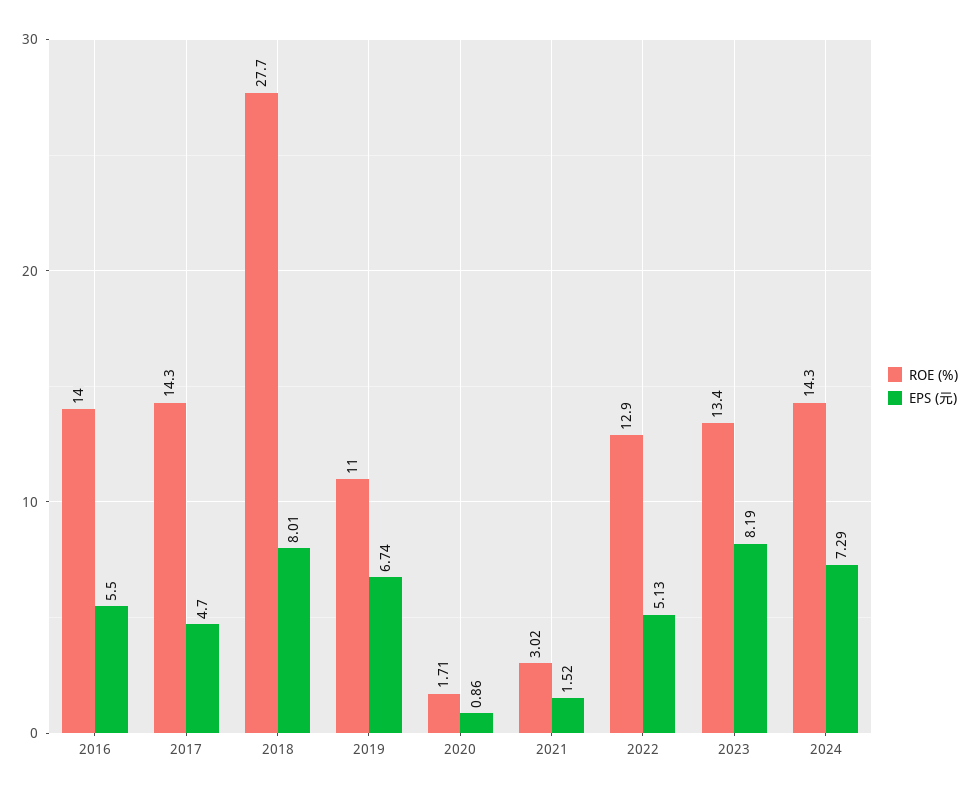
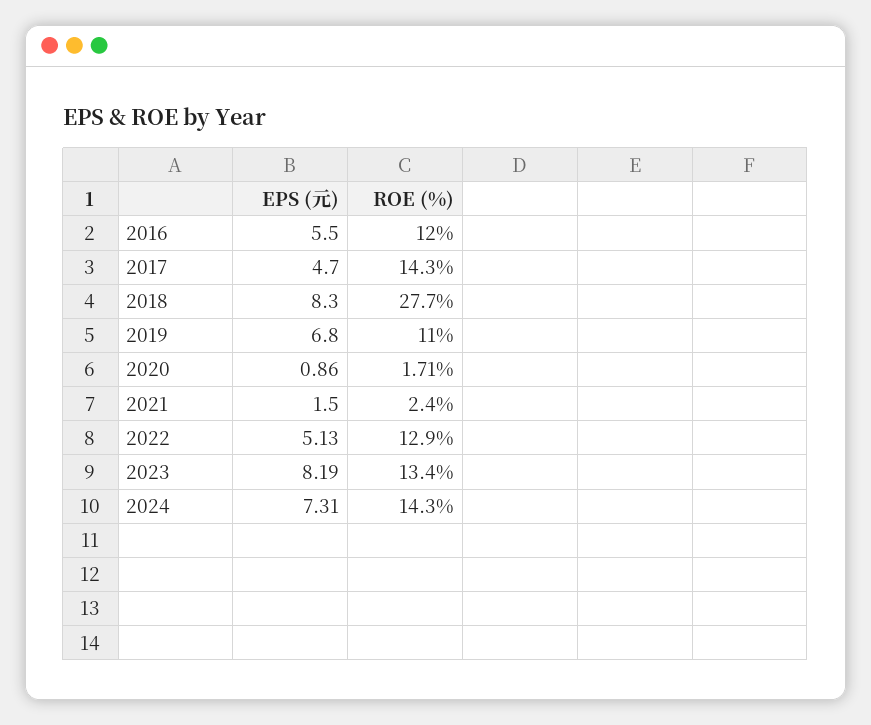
ROE (%), 2016: 14 -> 12
EPS (元), 2018: 8.01 -> 8.3
EPS (元), 2019: 6.74 -> 6.8
ROE (%), 2021: 3.02 -> 2.4
EPS (元), 2021: 1.52 -> 1.5
EPS (元), 2024: 7.29 -> 7.31

